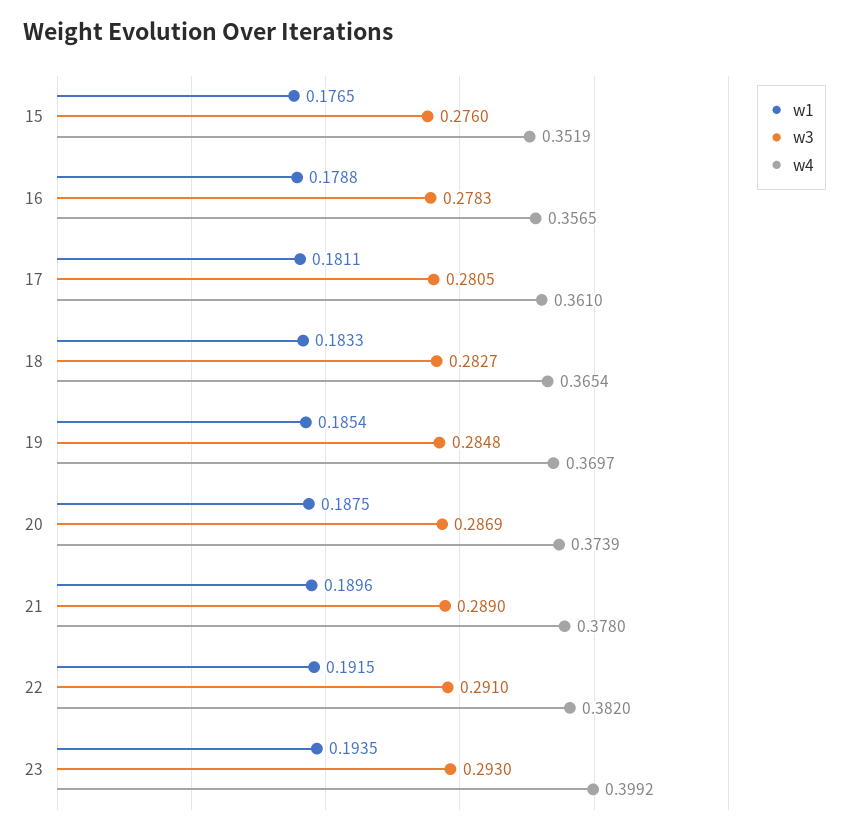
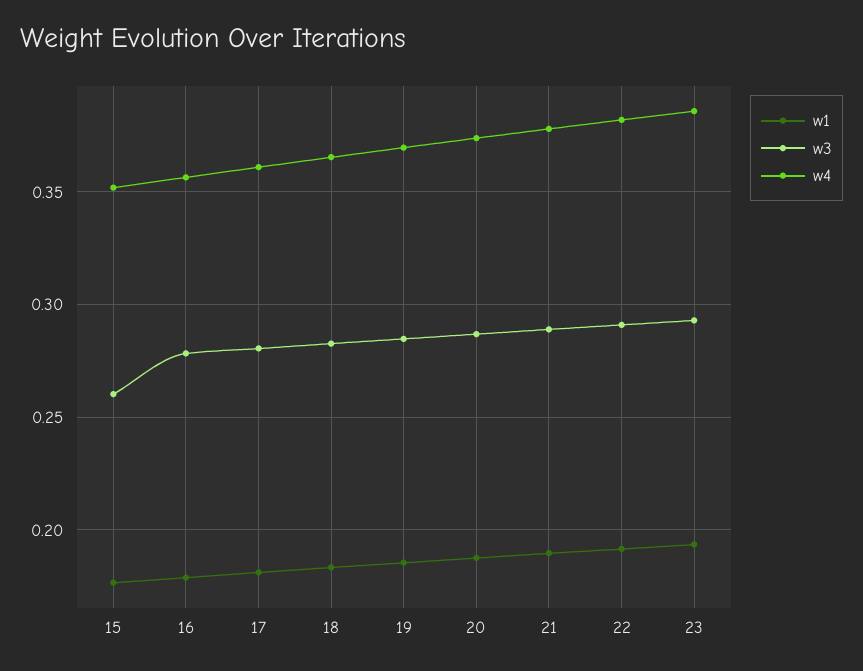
w3, 15: 0.276 -> 0.26
w4, 23: 0.3992 -> 0.385

